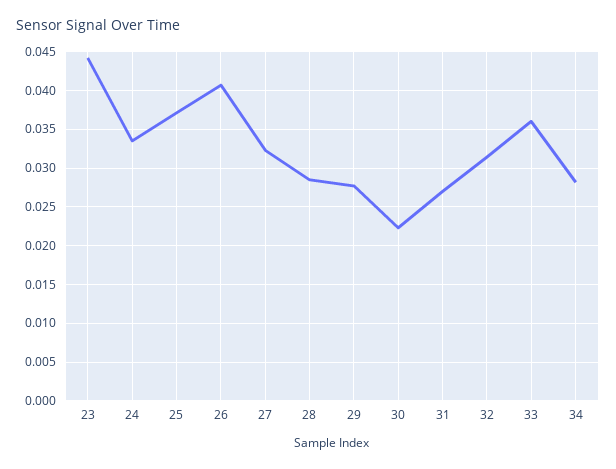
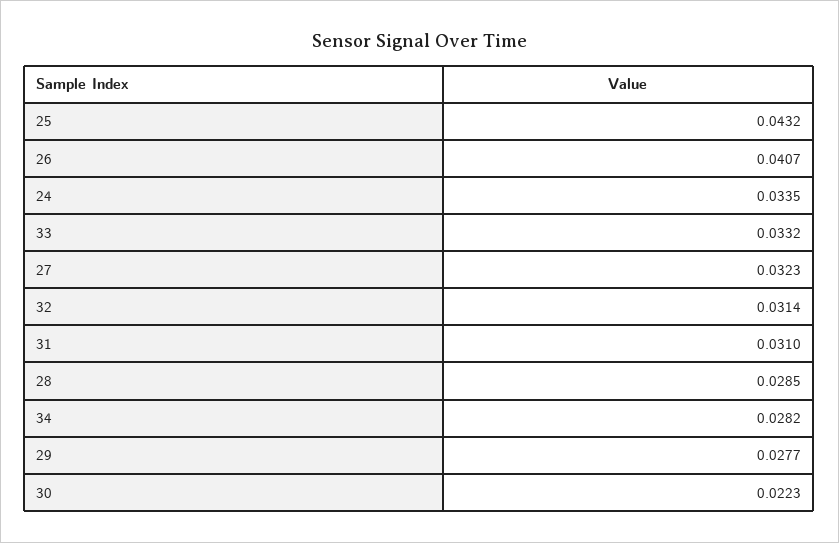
23: 0.044 -> none
25: 0.037 -> 0.0432
31: 0.027 -> 0.031
33: 0.036 -> 0.0332

